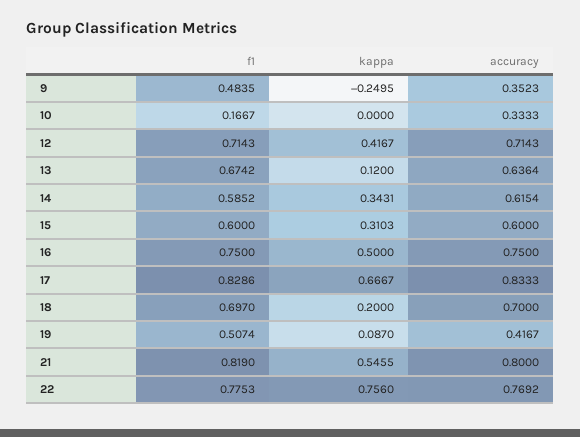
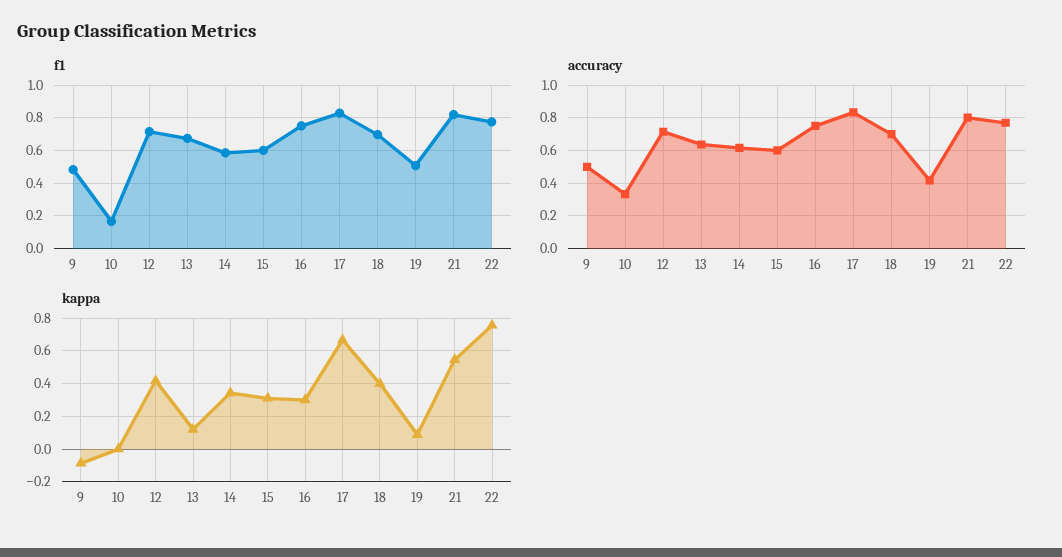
kappa, 9: -0.2495 -> -0.1
accuracy, 9: 0.3523 -> 0.5
kappa, 16: 0.5 -> 0.3
kappa, 18: 0.2 -> 0.4

